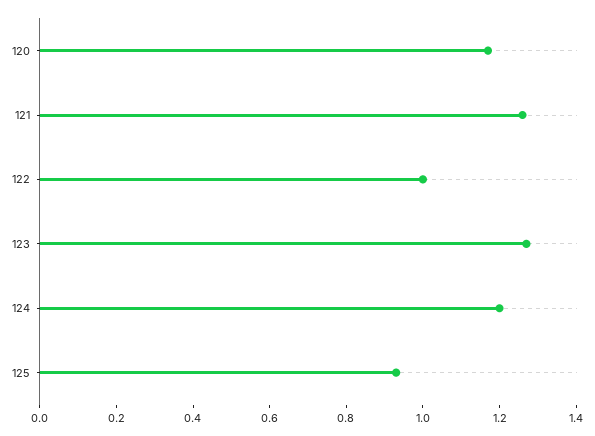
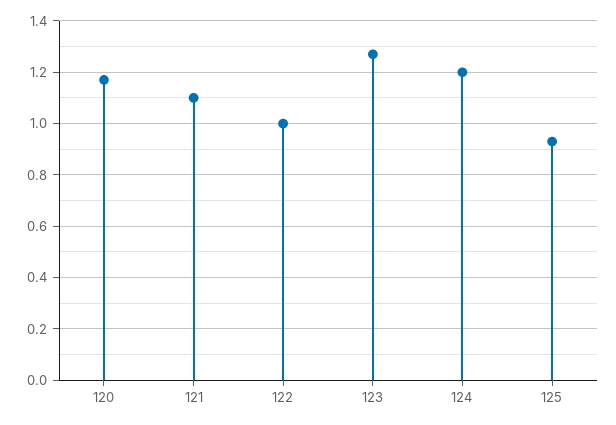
121: 1.25 -> 1.1

